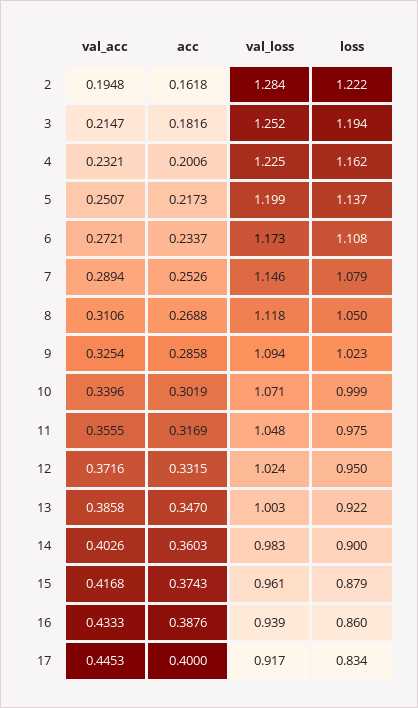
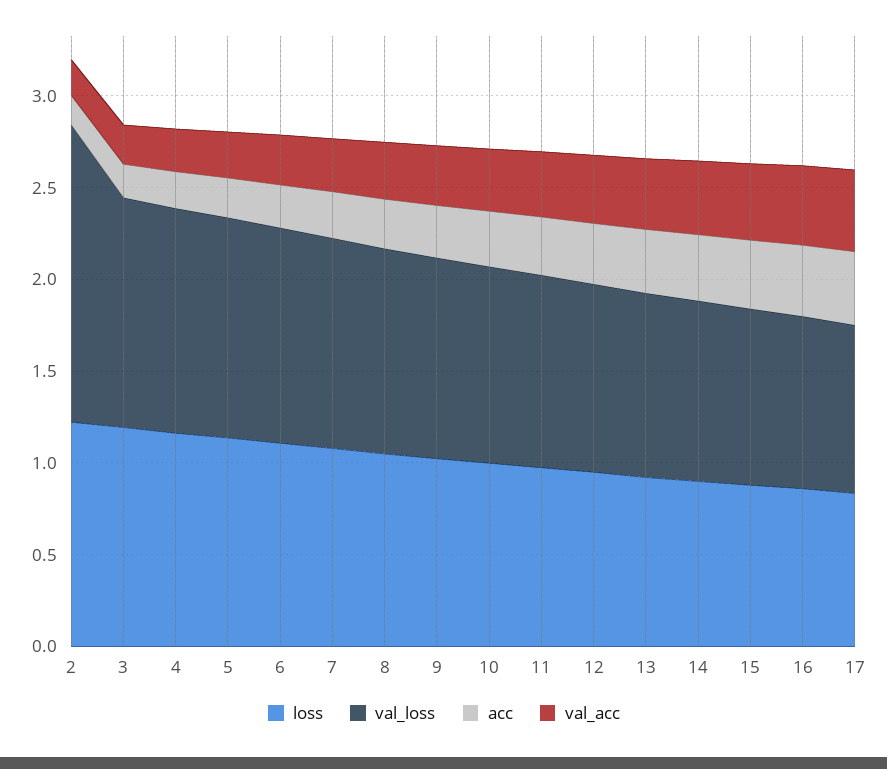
val_loss, 2: 1.284 -> 1.6

